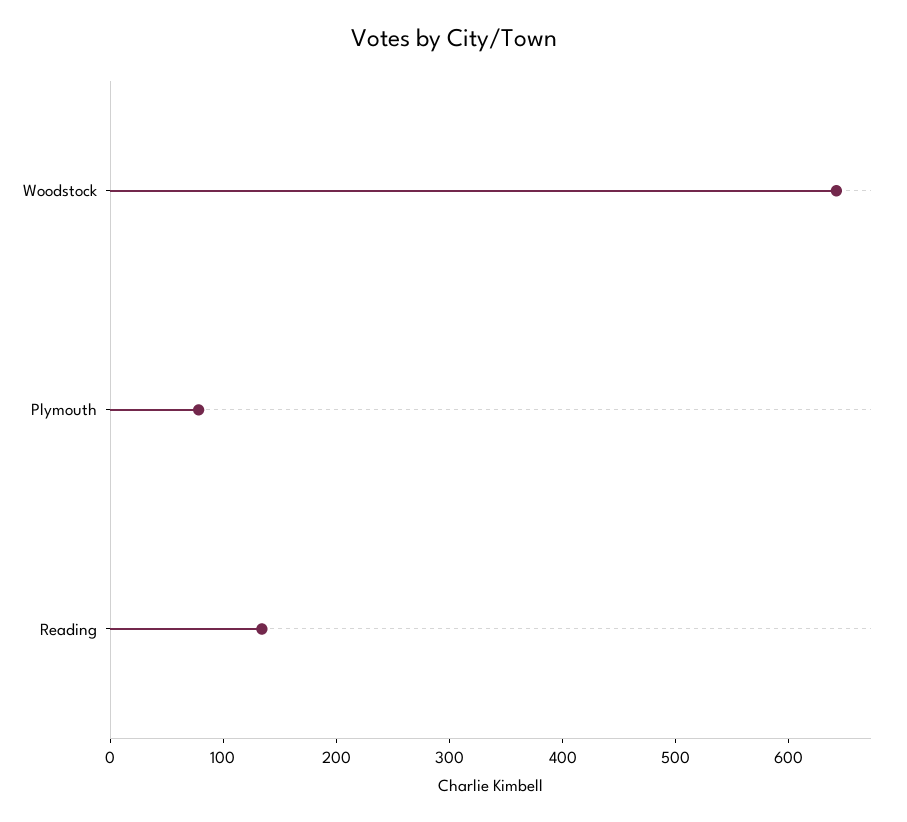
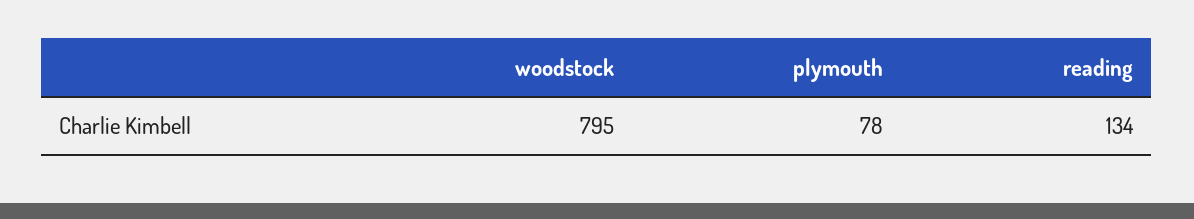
Woodstock: 640 -> 795

